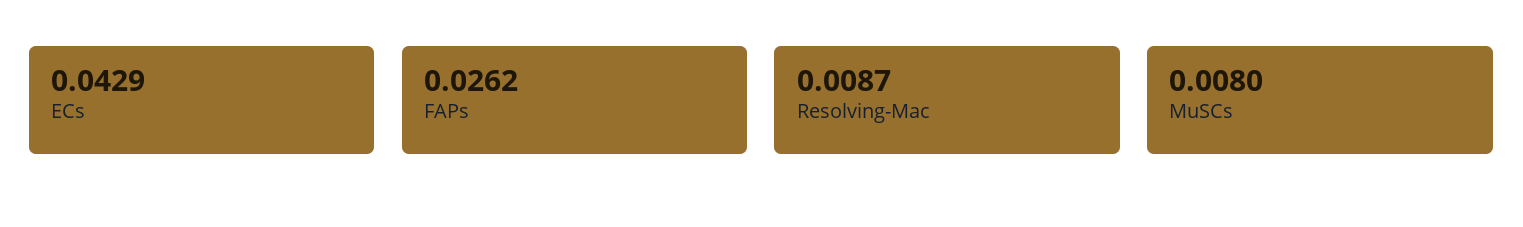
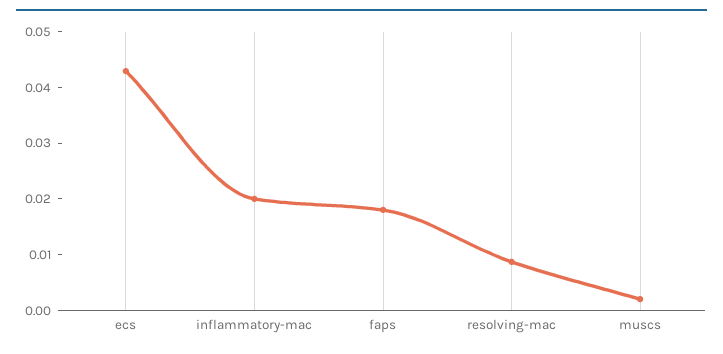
FAPs: 0.0262 -> 0.018
MuSCs: 0.008 -> 0.002
inflammatory-mac: none -> 0.02

